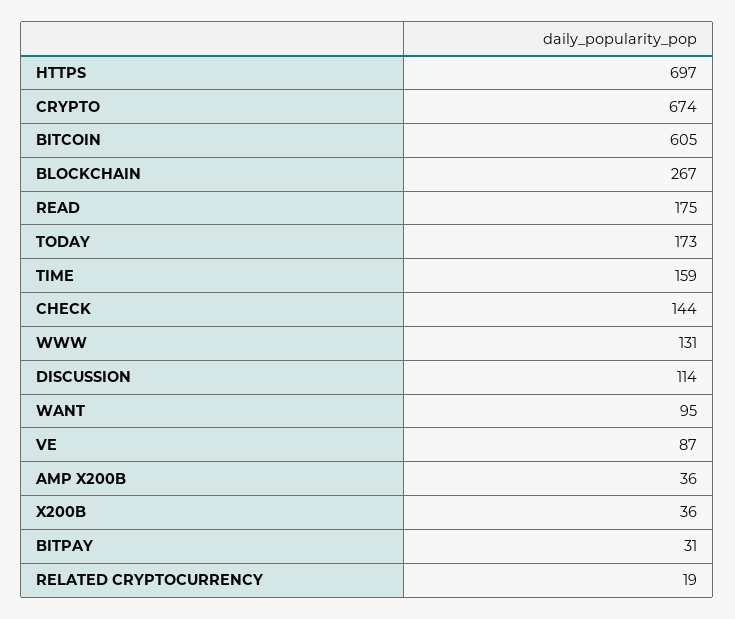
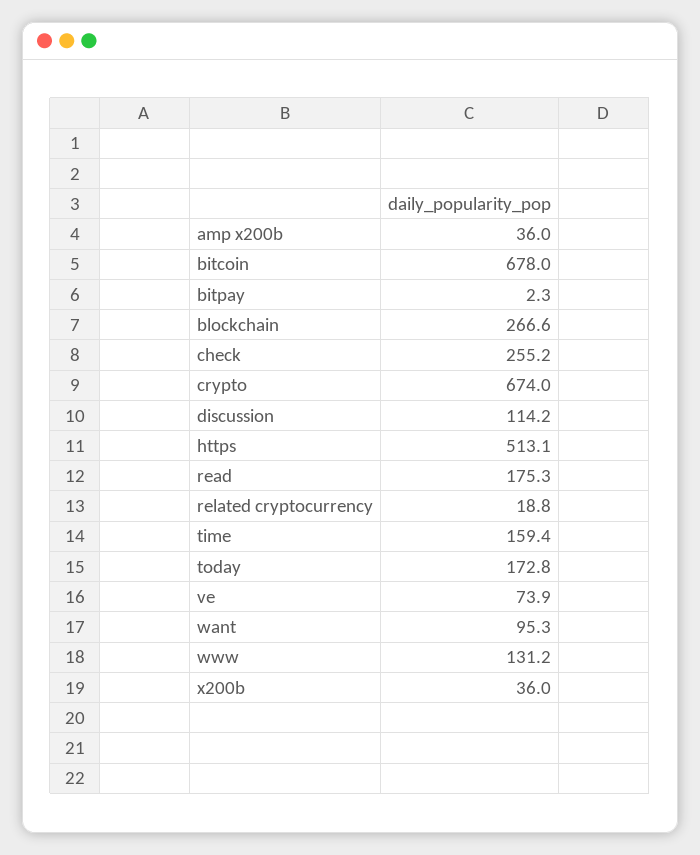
HTTPS: 697 -> 513.1
BITCOIN: 605 -> 678
CHECK: 144 -> 255.2
VE: 87 -> 73.9
BITPAY: 31 -> 2.3

